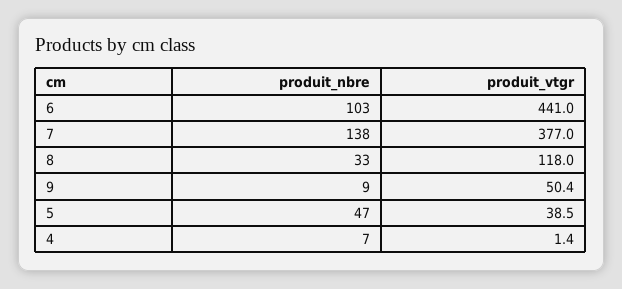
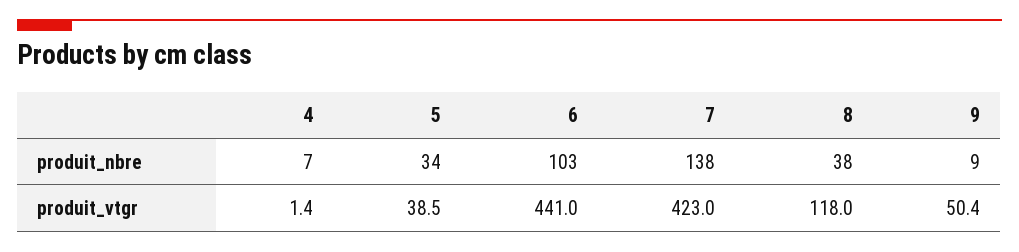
produit_vtgr, 7: 377 -> 423
produit_nbre, 8: 33 -> 38
produit_nbre, 5: 47 -> 34

